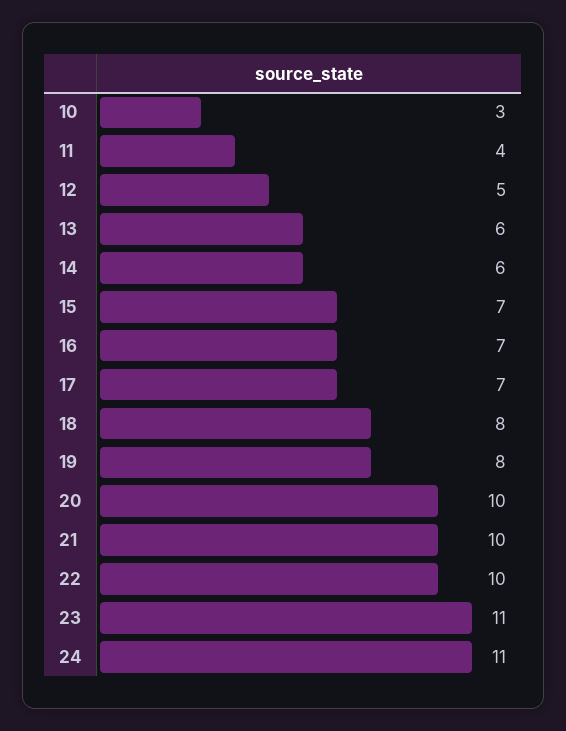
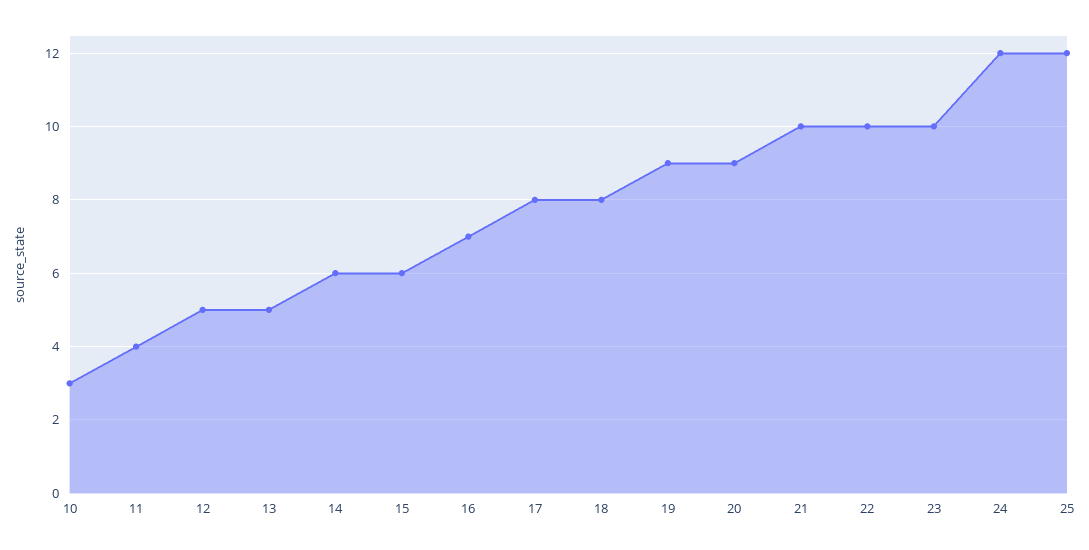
13: 6 -> 5
15: 7 -> 6
17: 7 -> 8
19: 8 -> 9
20: 10 -> 9
23: 11 -> 10
24: 11 -> 12
25: none -> 12

